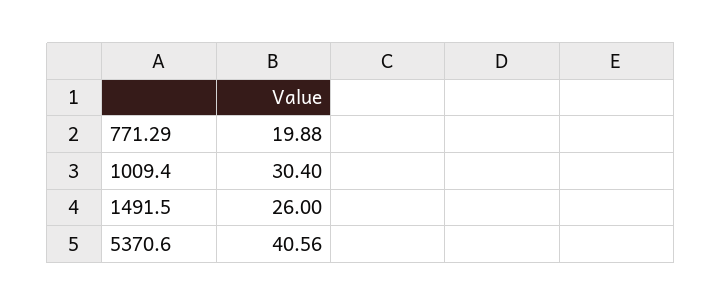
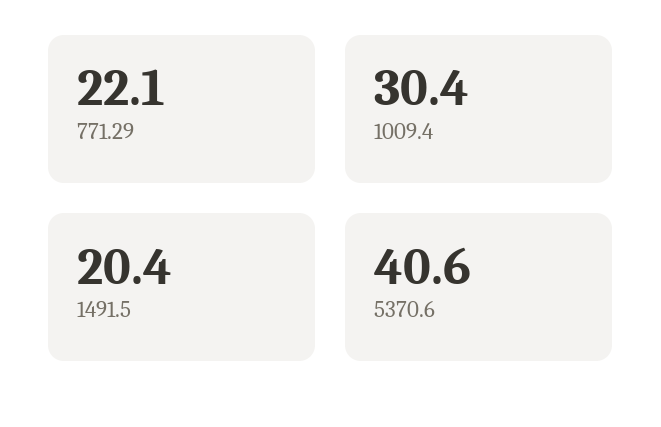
771.29: 19.88 -> 22.1
1491.5: 26 -> 20.4

